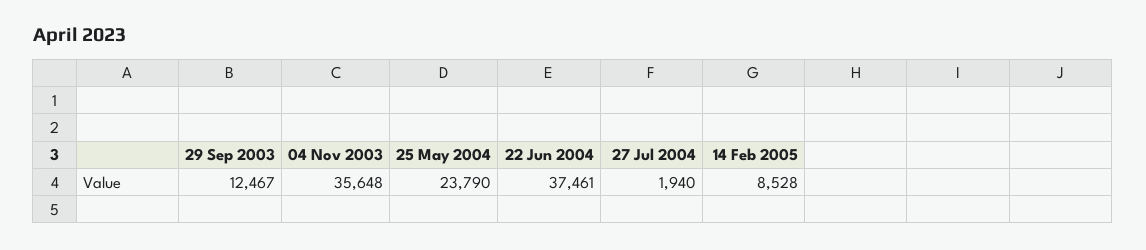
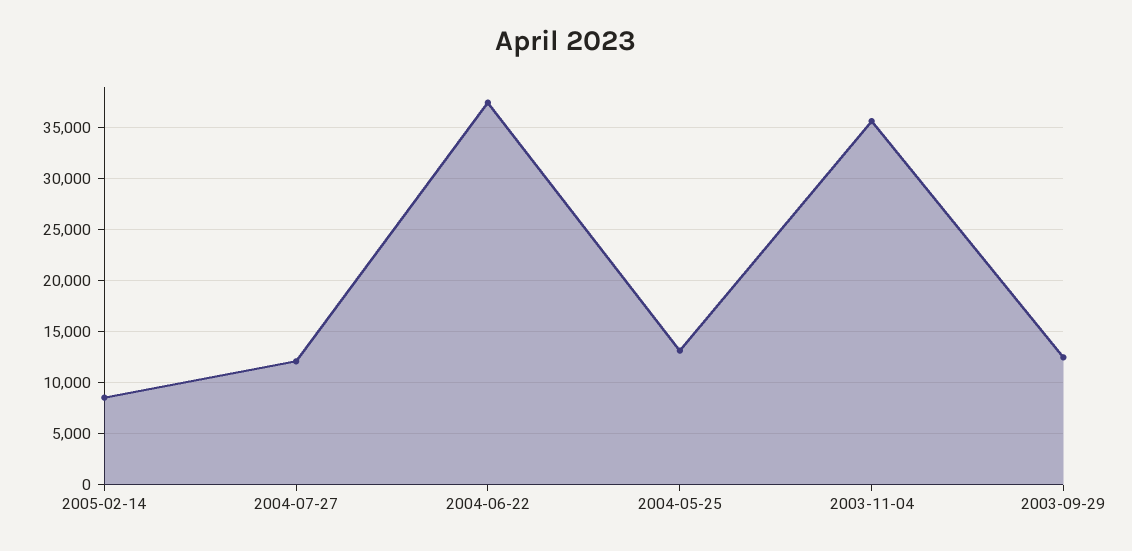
25 May 2004: 23790 -> 13000
27 Jul 2004: 1940 -> 12000

